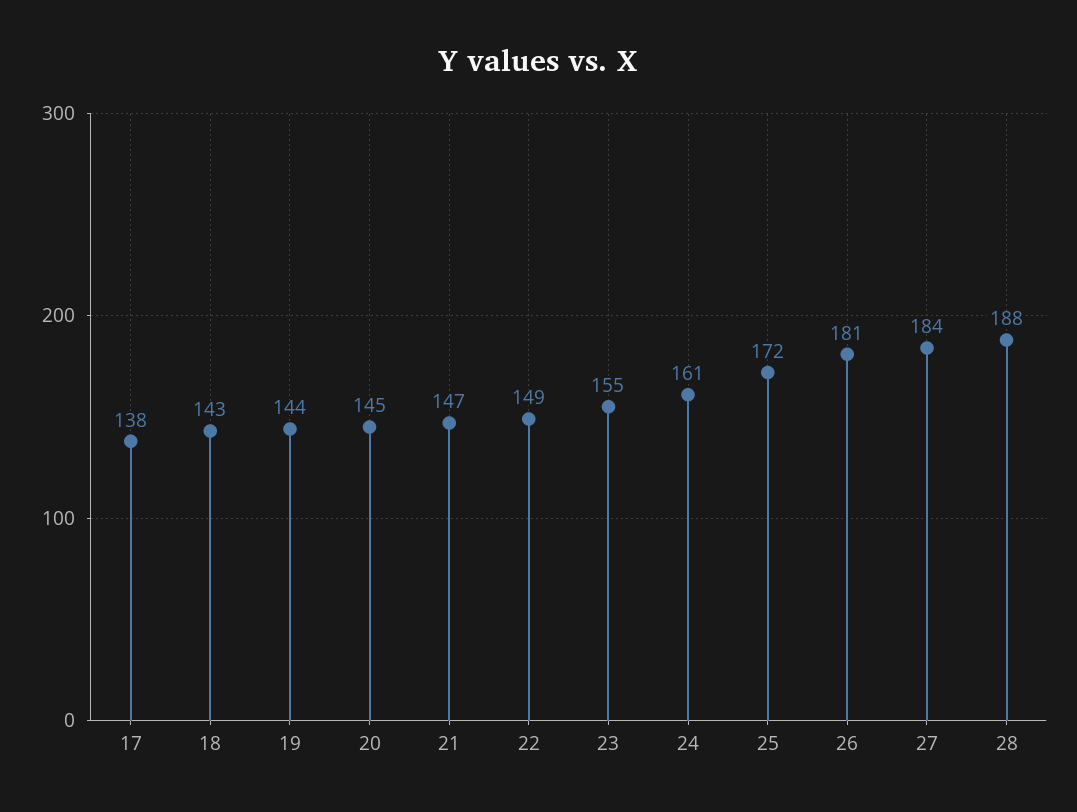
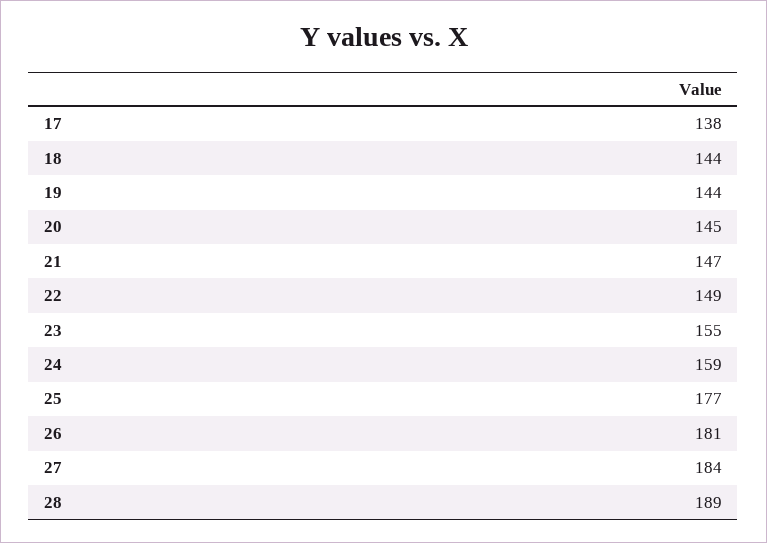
18: 143 -> 144
24: 161 -> 159
25: 172 -> 177
28: 188 -> 189

